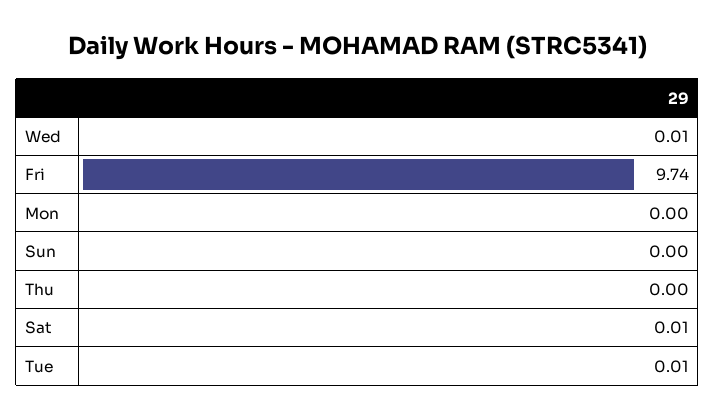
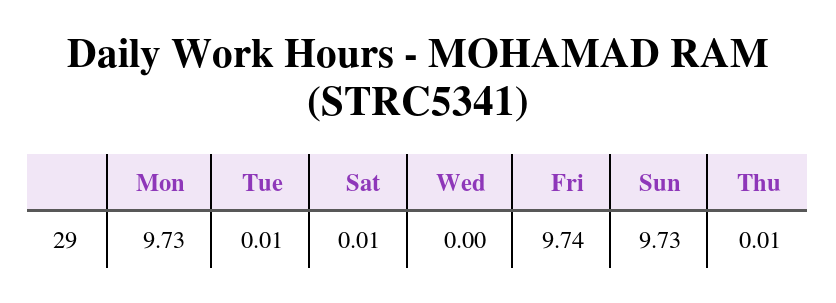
Wed: 0.01 -> 0
Mon: 0 -> 9.73
Sun: 0 -> 9.73
Thu: 0 -> 0.01

